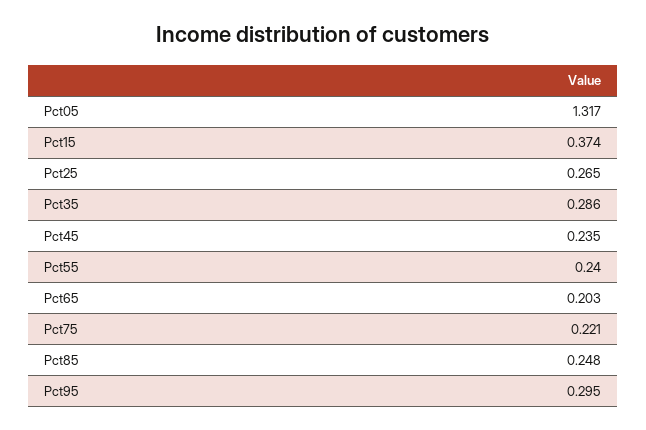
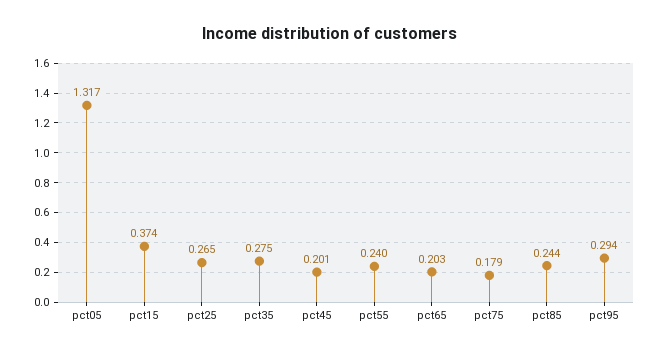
Pct35: 0.286 -> 0.275
Pct45: 0.235 -> 0.201
Pct75: 0.221 -> 0.179
Pct85: 0.248 -> 0.244
Pct95: 0.295 -> 0.294

